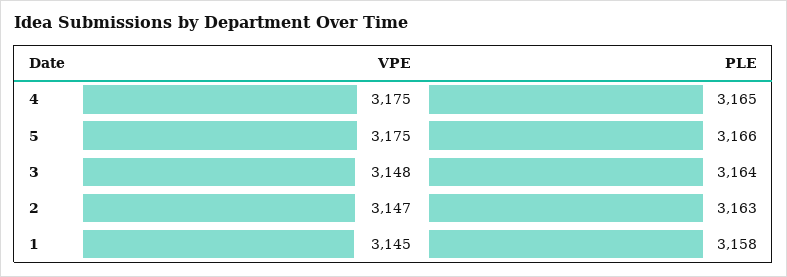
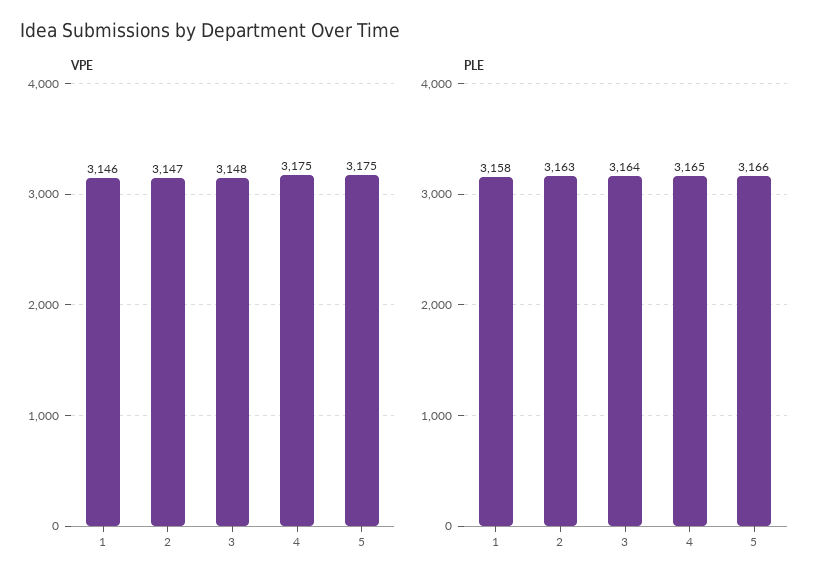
VPE, 1: 3145 -> 3146

